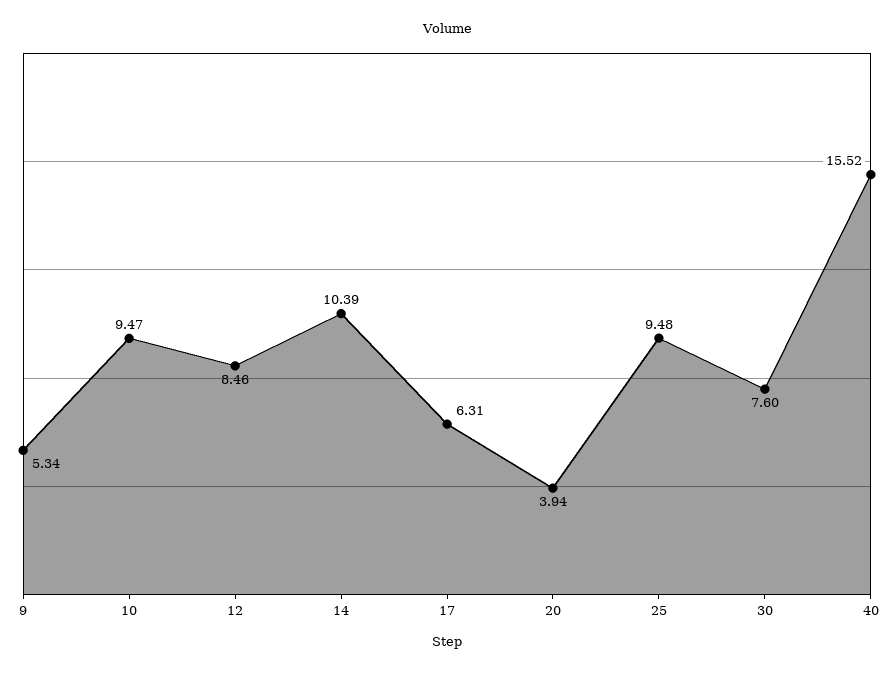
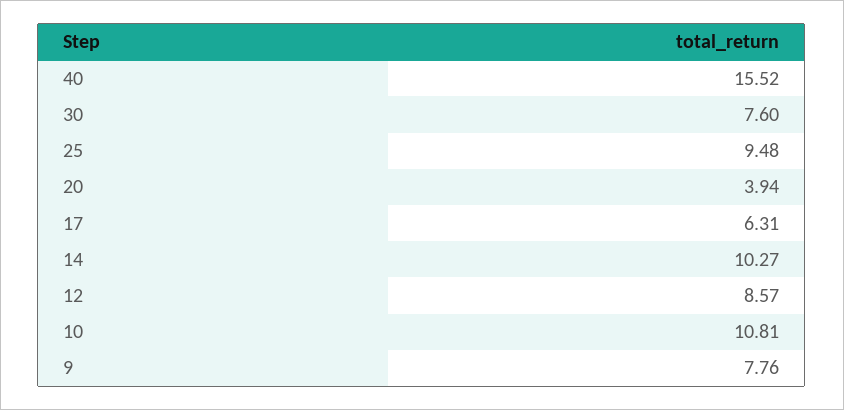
9: 5.34 -> 7.76
10: 9.47 -> 10.81
12: 8.46 -> 8.57
14: 10.39 -> 10.27

